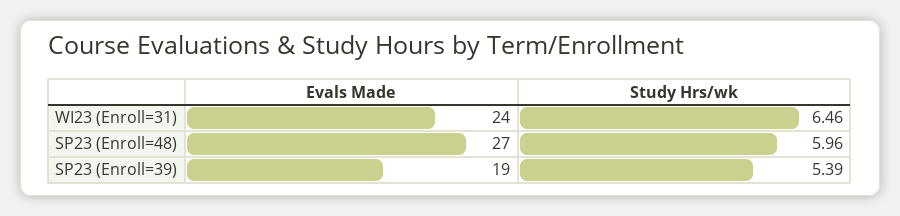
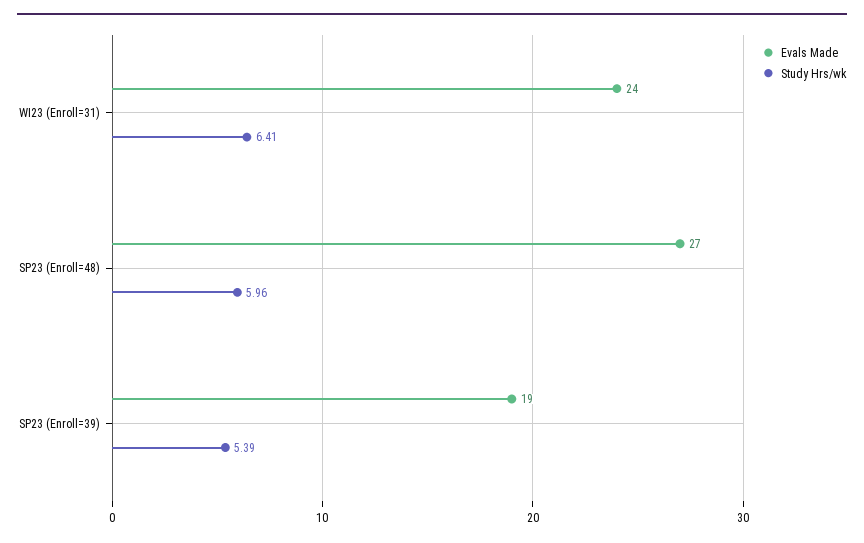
Study Hrs/wk, WI23 (Enroll=31): 6.46 -> 6.41

